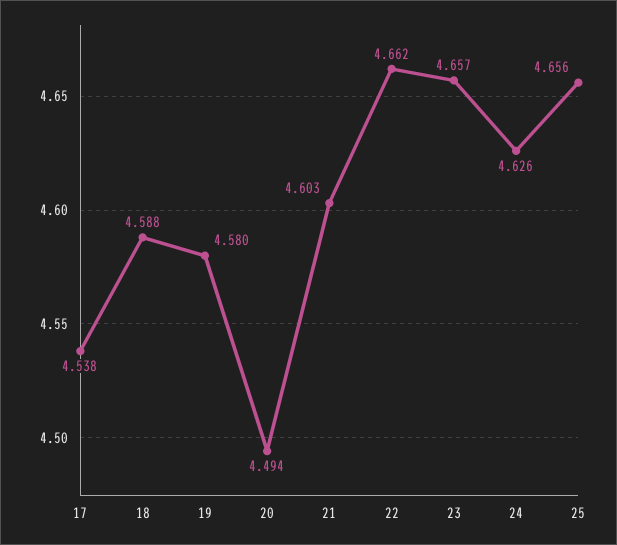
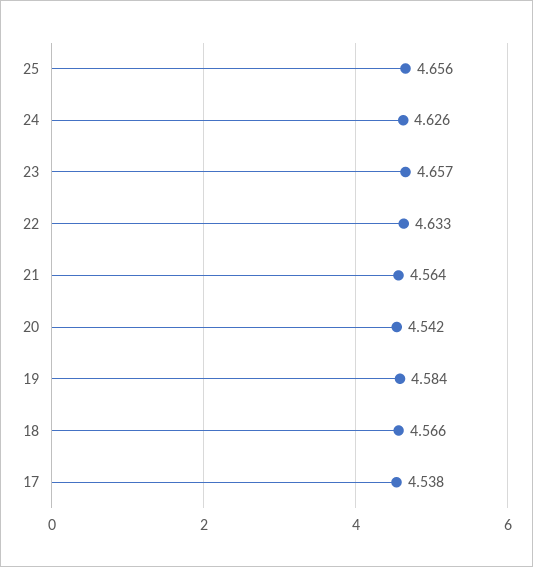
18: 4.588 -> 4.566
19: 4.58 -> 4.584
20: 4.494 -> 4.542
21: 4.603 -> 4.564
22: 4.662 -> 4.633

